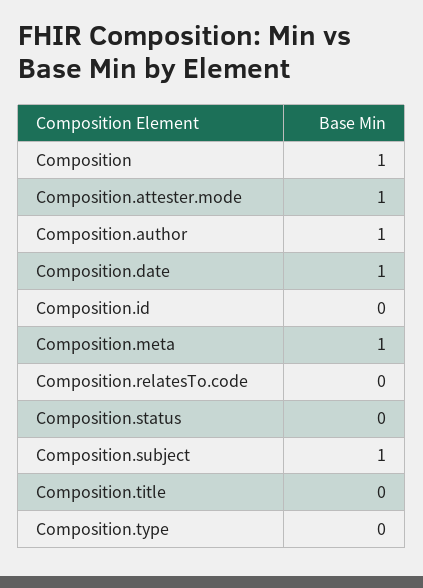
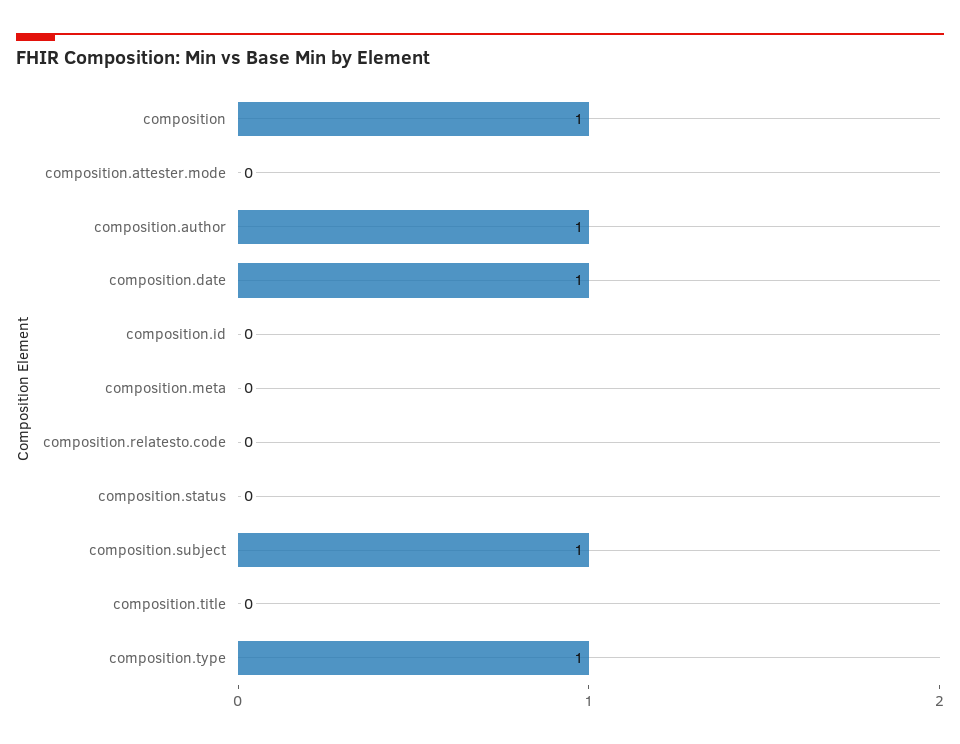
Composition.attester.mode: 1 -> 0
Composition.meta: 1 -> 0
Composition.type: 0 -> 1

